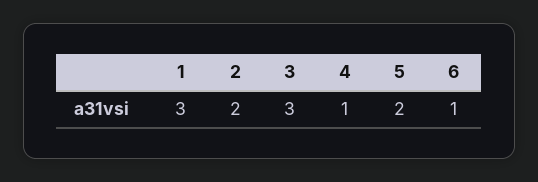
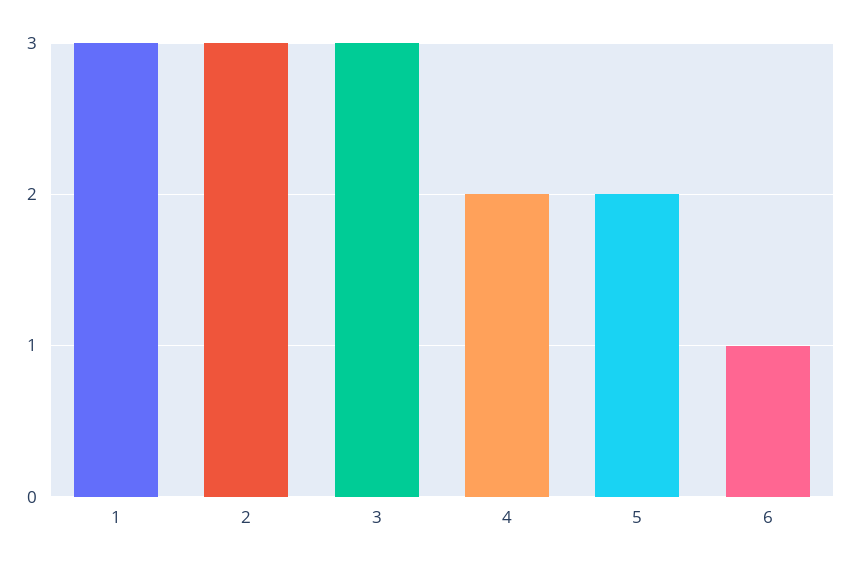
2: 2 -> 3
4: 1 -> 2

